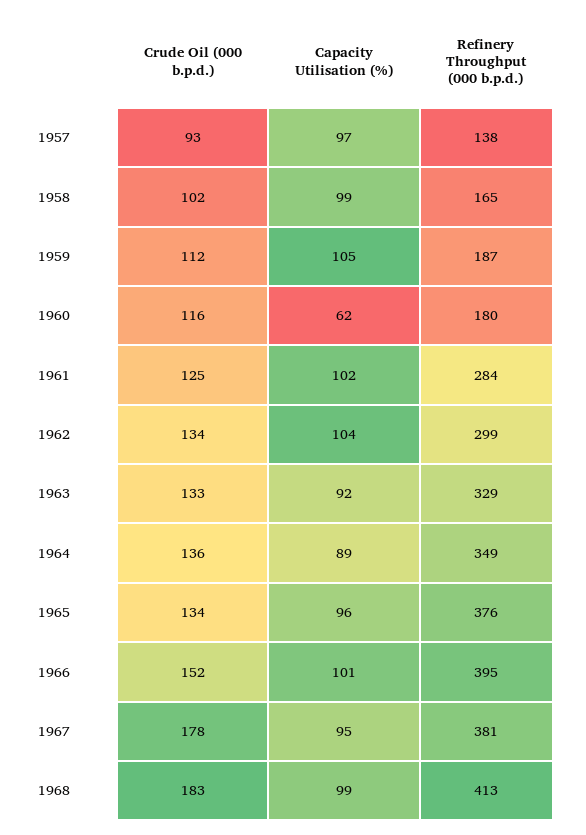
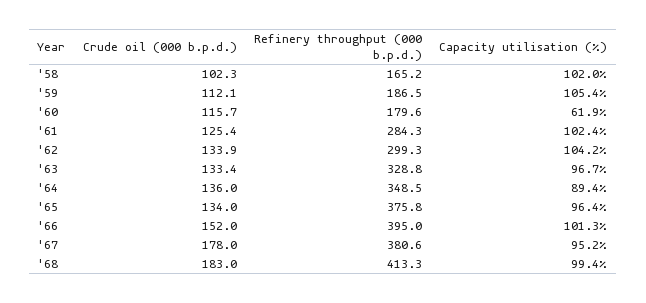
Crude Oil (000 b.p.d.), 1957: 93 -> none
Capacity Utilisation (%), 1957: 97 -> none
Refinery Throughput (000 b.p.d.), 1957: 138 -> none
Capacity Utilisation (%), 1958: 99 -> 102
Capacity Utilisation (%), 1963: 92 -> 96.7

